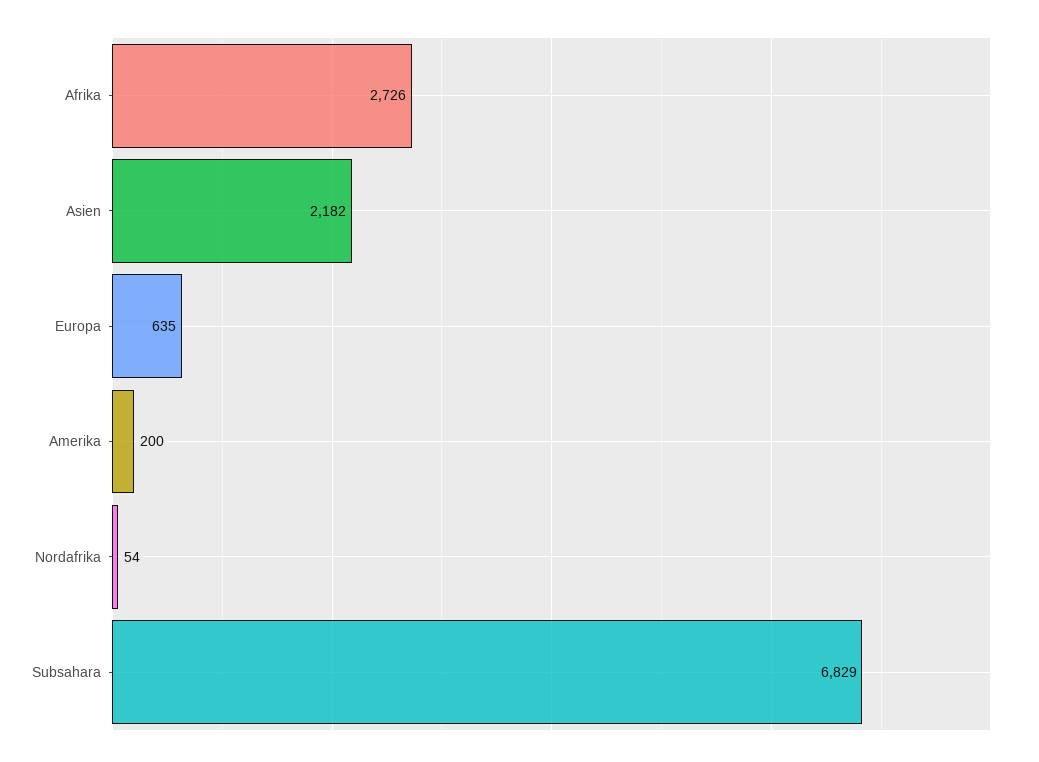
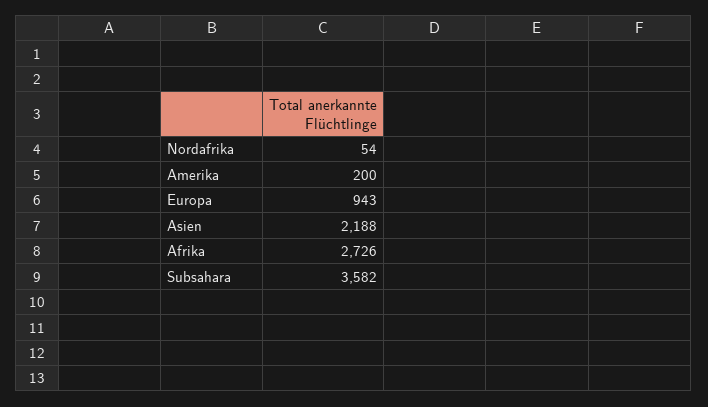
Asien: 2182 -> 2188
Europa: 635 -> 943
Subsahara: 6829 -> 3582

